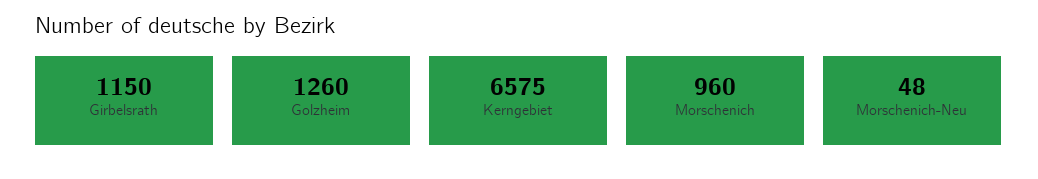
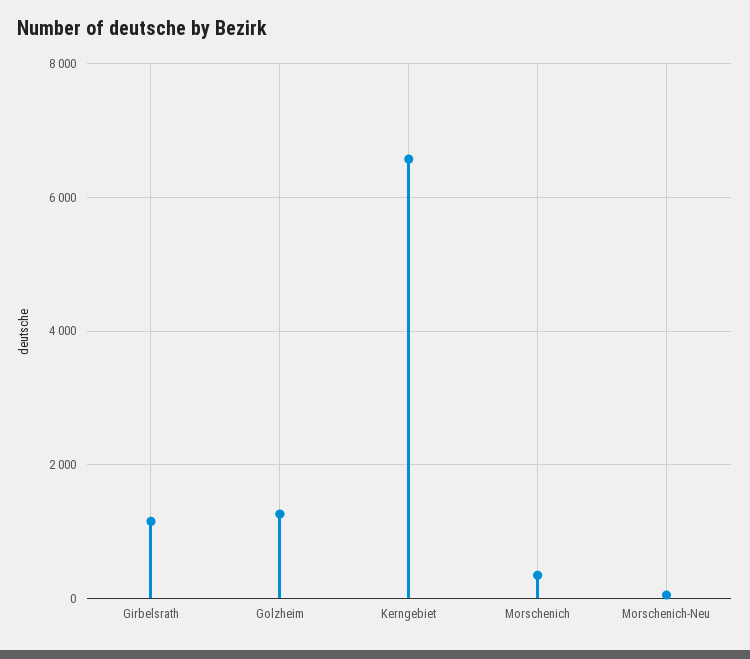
Morschenich: 960 -> 400

